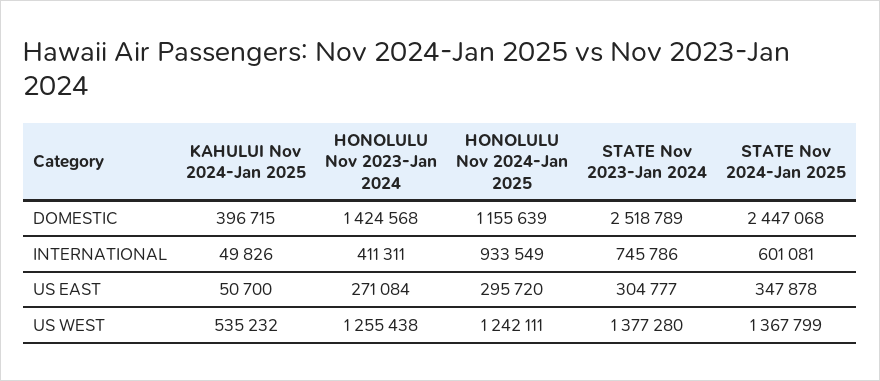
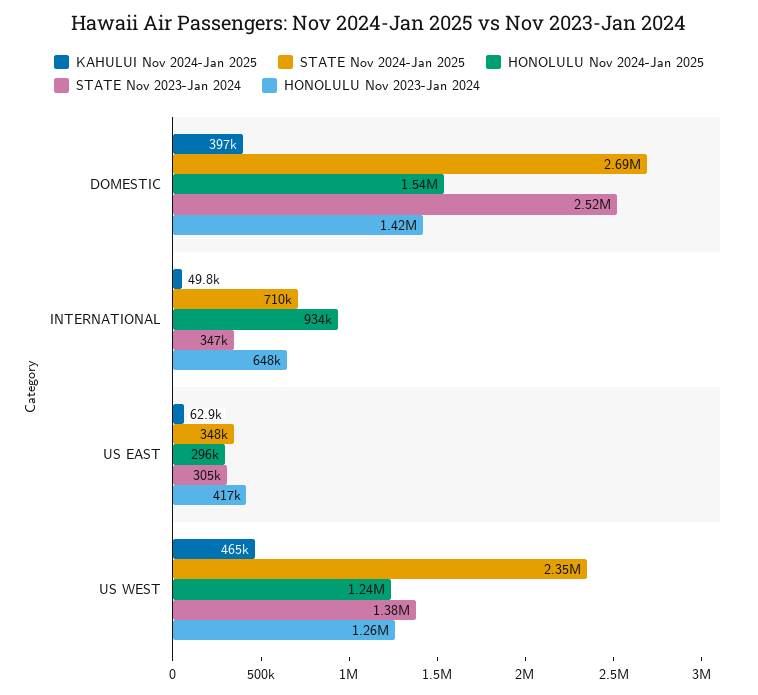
HONOLULU Nov 2024-Jan 2025, DOMESTIC: 1155639 -> 1540000
STATE Nov 2024-Jan 2025, DOMESTIC: 2447068 -> 2690000
HONOLULU Nov 2023-Jan 2024, INTERNATIONAL: 411311 -> 648000
STATE Nov 2023-Jan 2024, INTERNATIONAL: 745786 -> 347000
STATE Nov 2024-Jan 2025, INTERNATIONAL: 601081 -> 710000
KAHULUI Nov 2024-Jan 2025, US EAST: 50700 -> 62900
HONOLULU Nov 2023-Jan 2024, US EAST: 271084 -> 417000
KAHULUI Nov 2024-Jan 2025, US WEST: 535232 -> 465000
STATE Nov 2024-Jan 2025, US WEST: 1367799 -> 2350000

